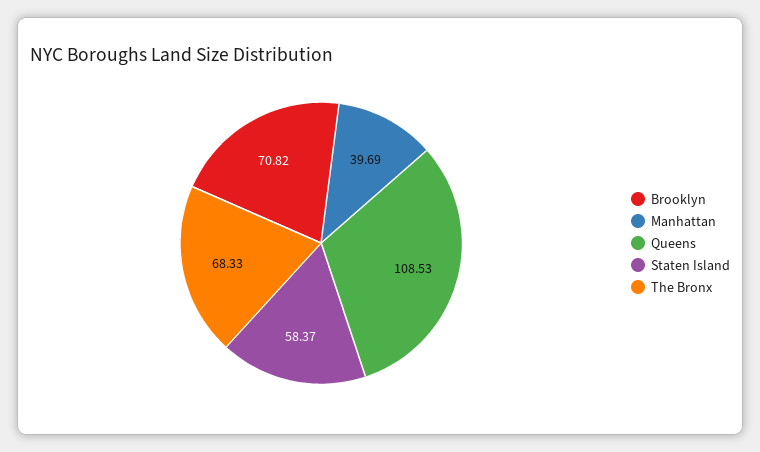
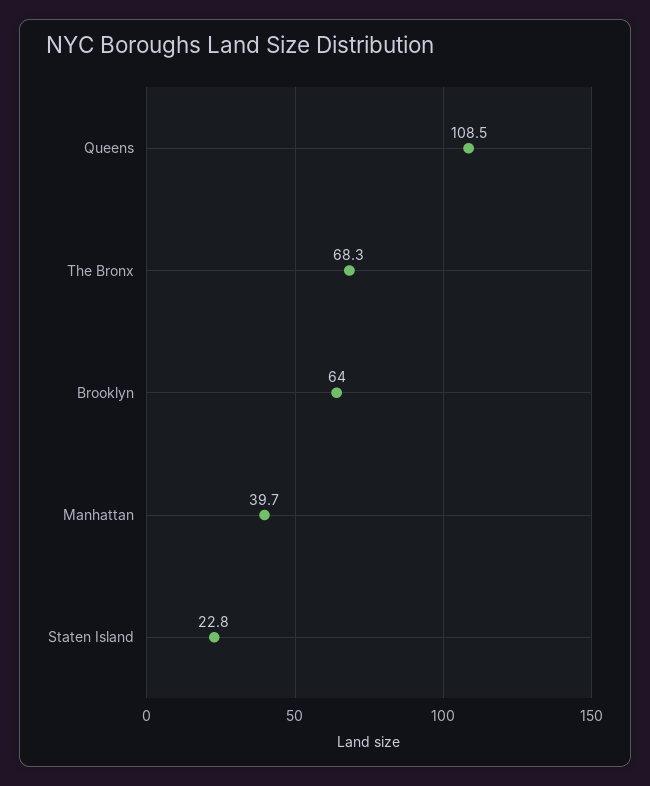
Brooklyn: 70.82 -> 64
Staten Island: 58.37 -> 22.8

